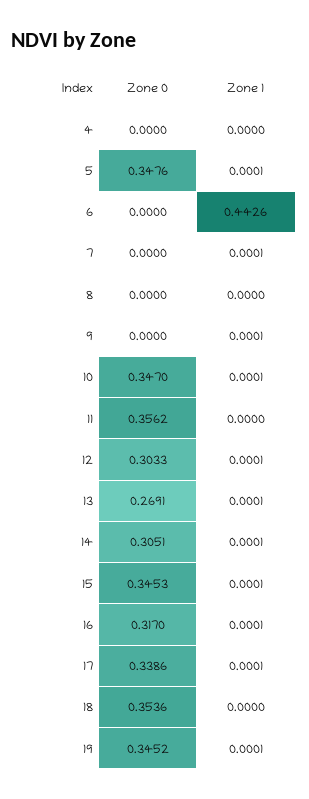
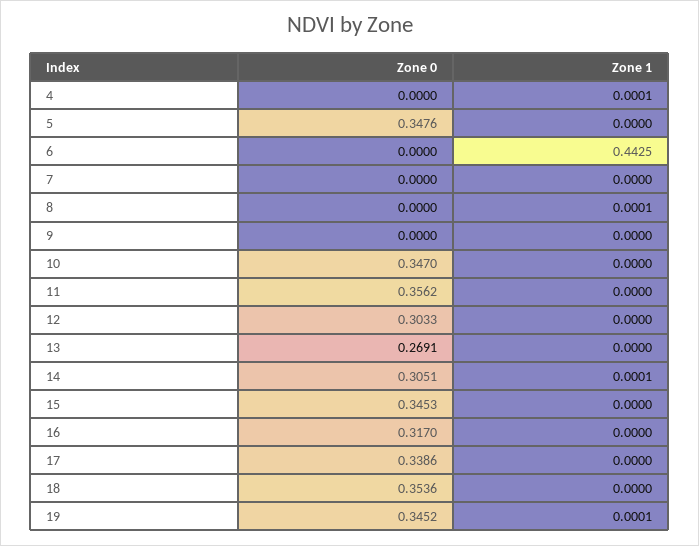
Zone 1, 4: 0 -> 0.0001
Zone 1, 5: 0.0001 -> 0
Zone 1, 6: 0.4426 -> 0.4425
Zone 1, 7: 0.0001 -> 0
Zone 1, 8: 0 -> 0.0001
Zone 1, 9: 0.0001 -> 0
Zone 1, 10: 0.0001 -> 0
Zone 1, 12: 0.0001 -> 0
Zone 1, 13: 0.0001 -> 0
Zone 1, 15: 0.0001 -> 0
Zone 1, 16: 0.0001 -> 0
Zone 1, 17: 0.0001 -> 0

